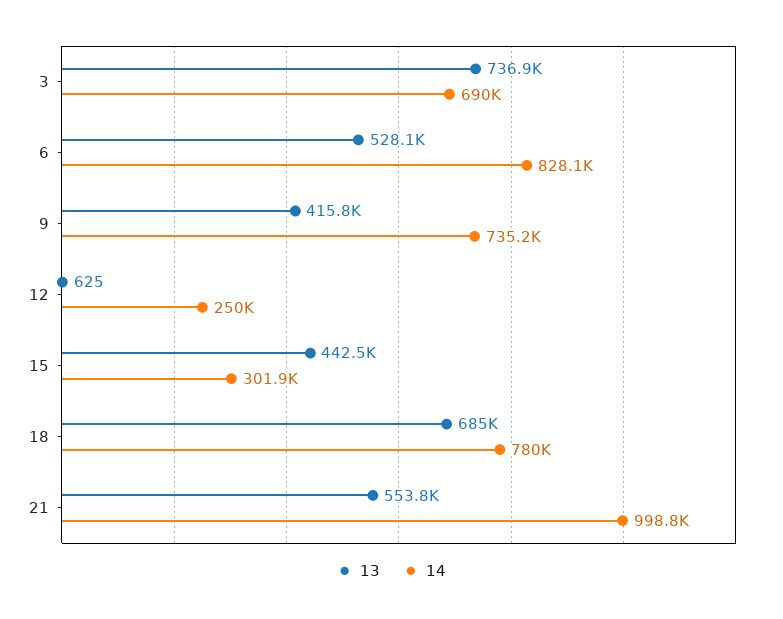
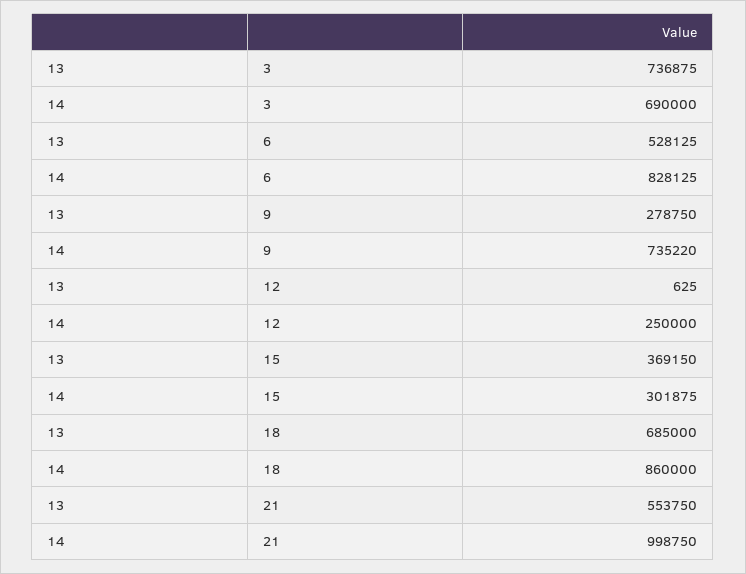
13, 9: 415800 -> 278750
13, 15: 442500 -> 369150
14, 18: 780000 -> 860000

